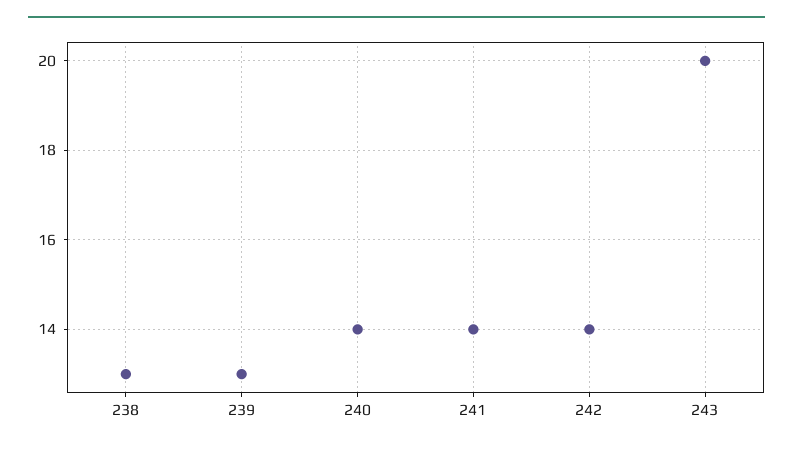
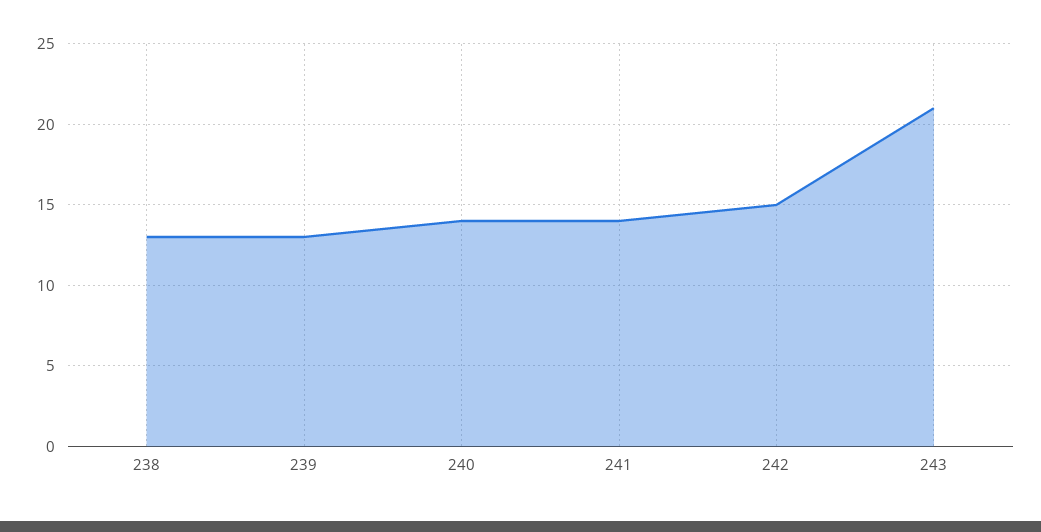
242: 14 -> 15
243: 20 -> 21

